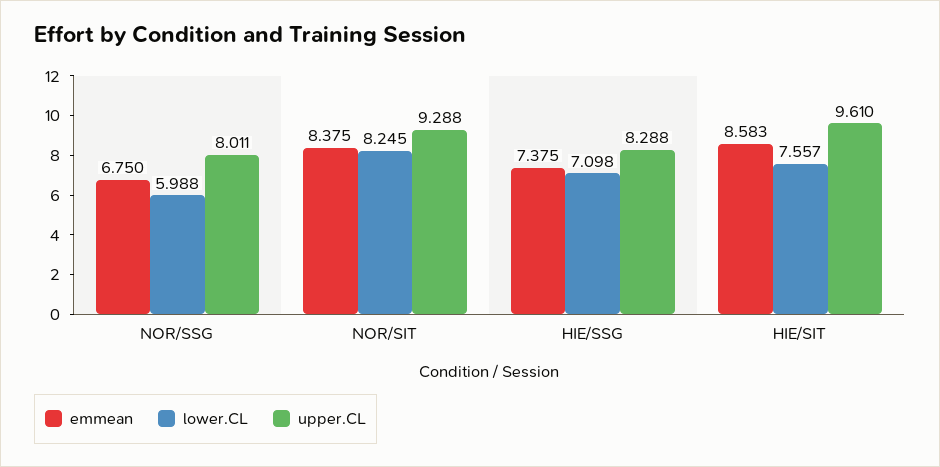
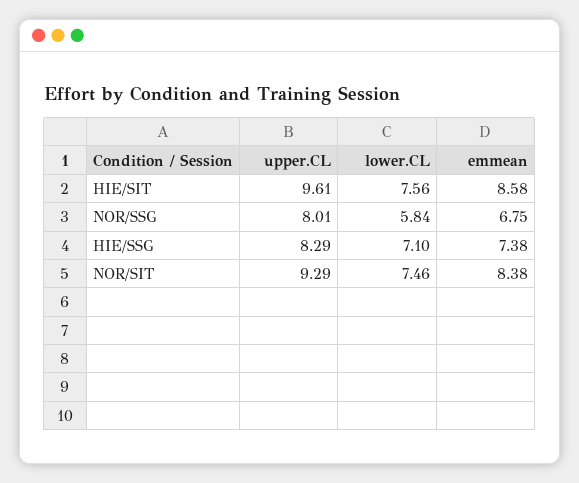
lower.CL, NOR/SSG: 5.988 -> 5.84
lower.CL, NOR/SIT: 8.245 -> 7.46

